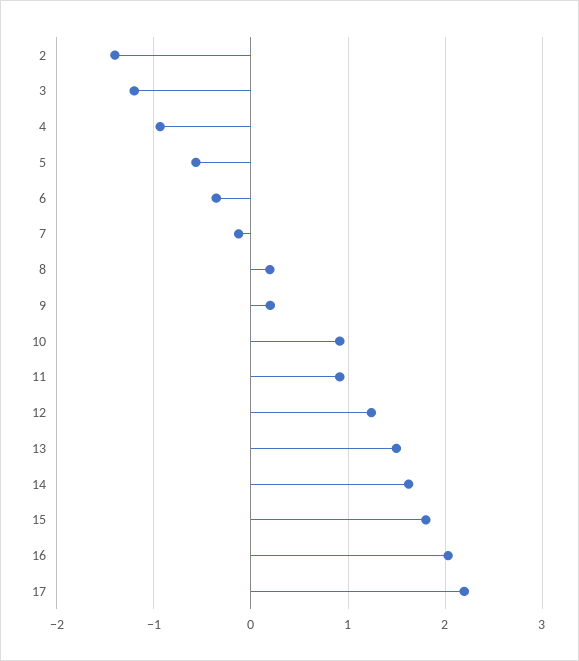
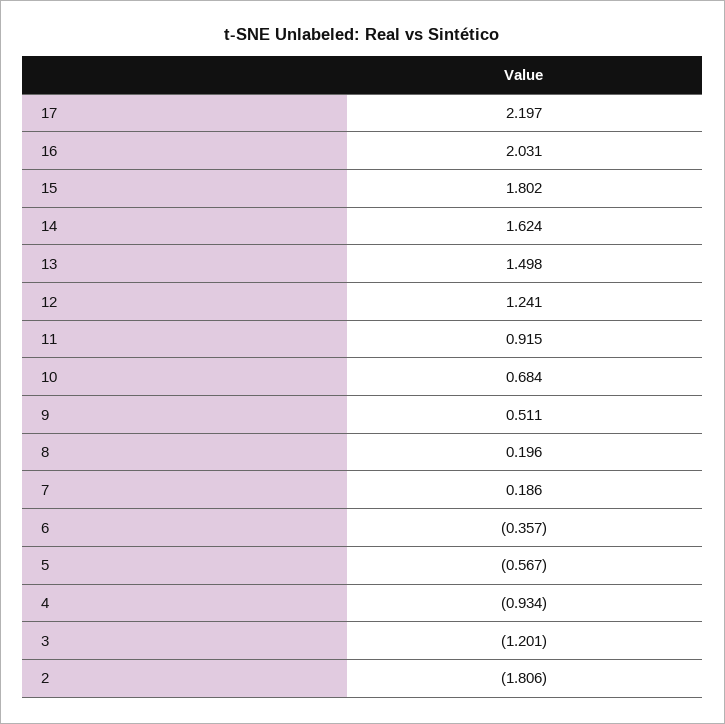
2: -1.4 -> -1.806
7: -0.1 -> 0.186
9: 0.2 -> 0.511
10: 0.9 -> 0.684

